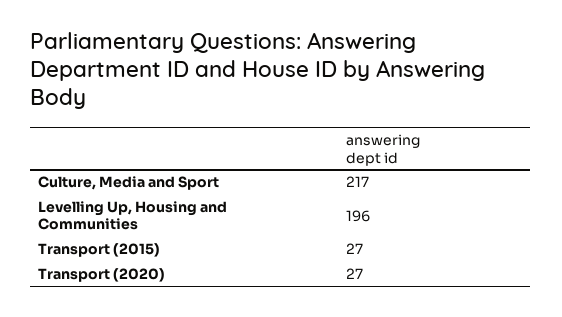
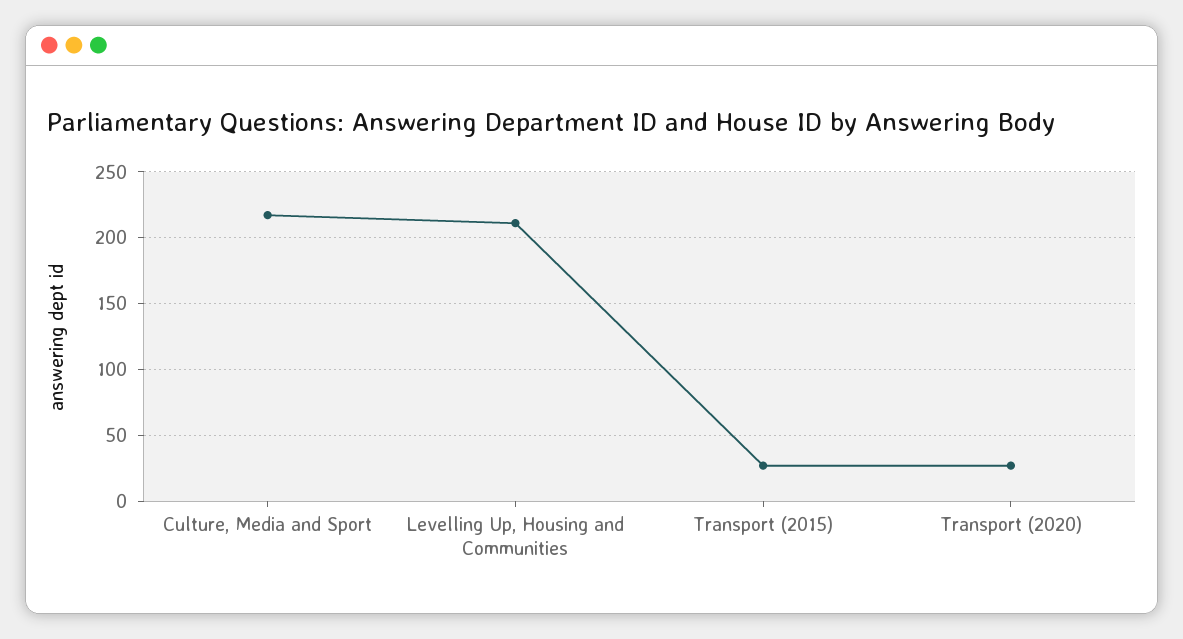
Levelling Up, Housing and Communities: 196 -> 210

